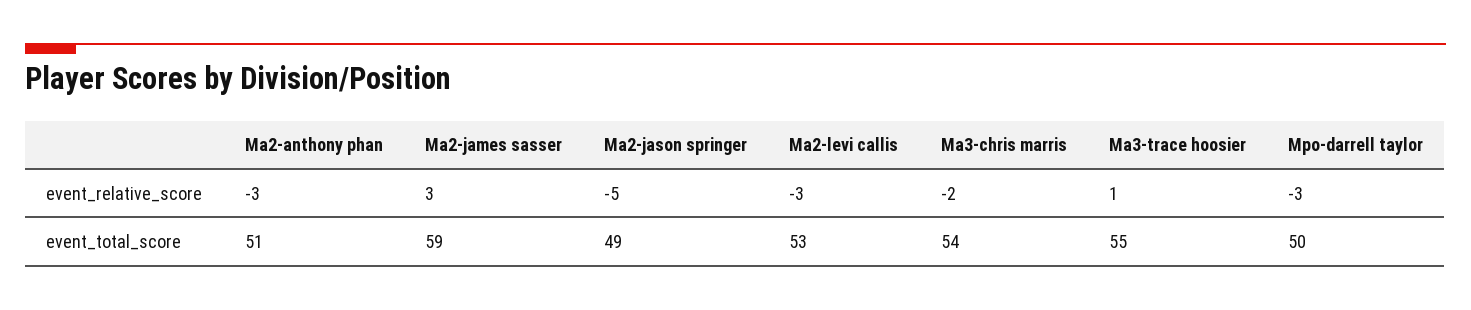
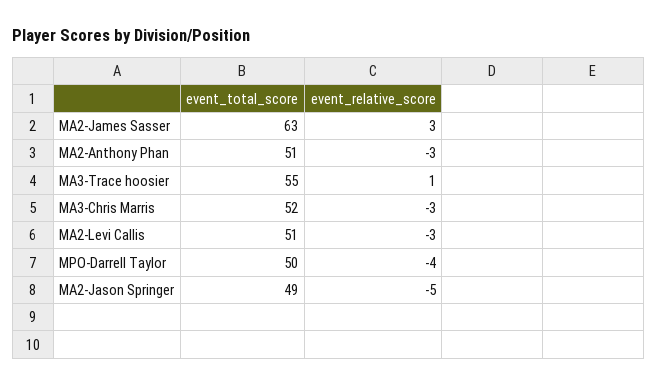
Ma3-chris marris, event_relative_score: -2 -> -3
Mpo-darrell taylor, event_relative_score: -3 -> -4
Ma2-james sasser, event_total_score: 59 -> 63
Ma2-levi callis, event_total_score: 53 -> 51
Ma3-chris marris, event_total_score: 54 -> 52

